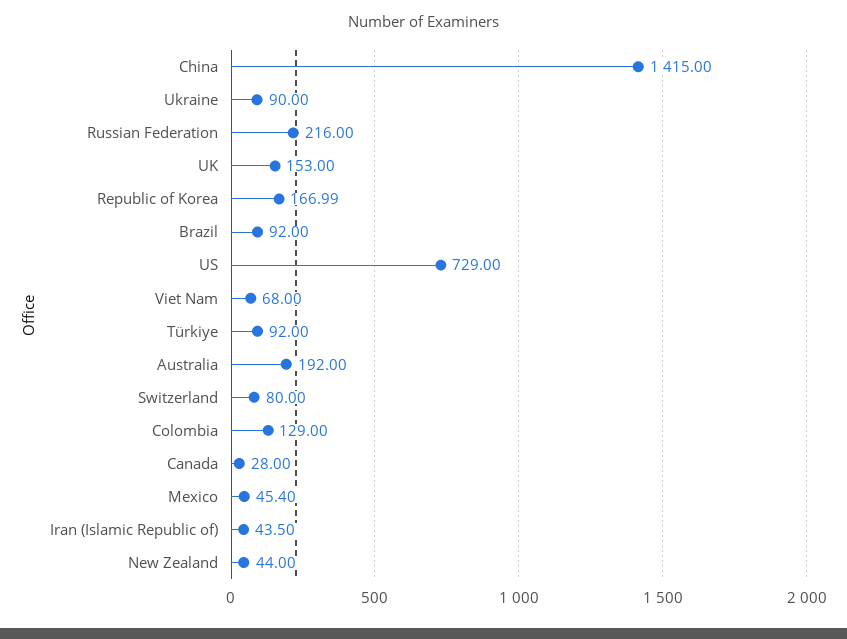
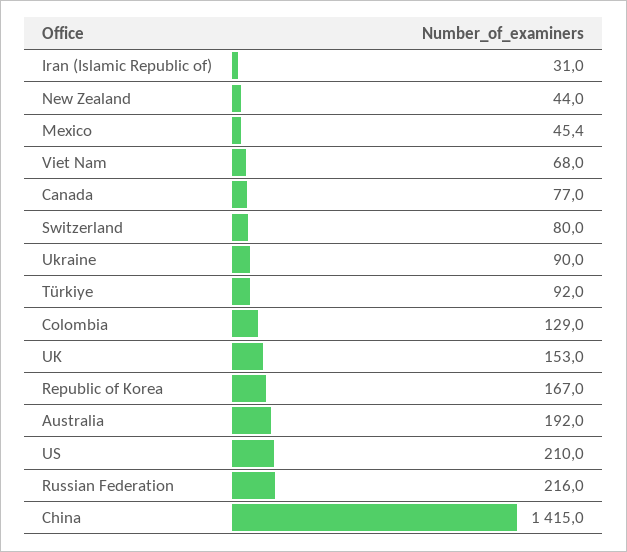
Republic of Korea: 166.99 -> 167
Brazil: 92 -> none
US: 729 -> 210
Canada: 28 -> 77
Iran (Islamic Republic of): 43.5 -> 31

